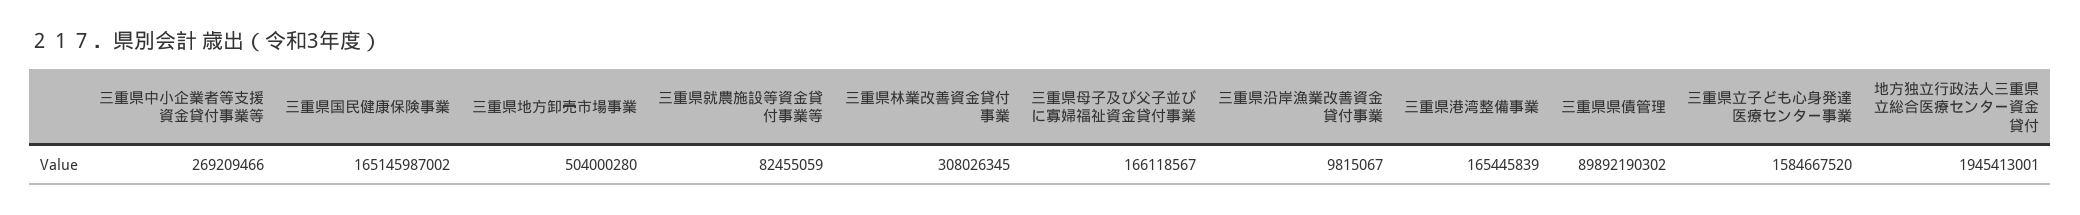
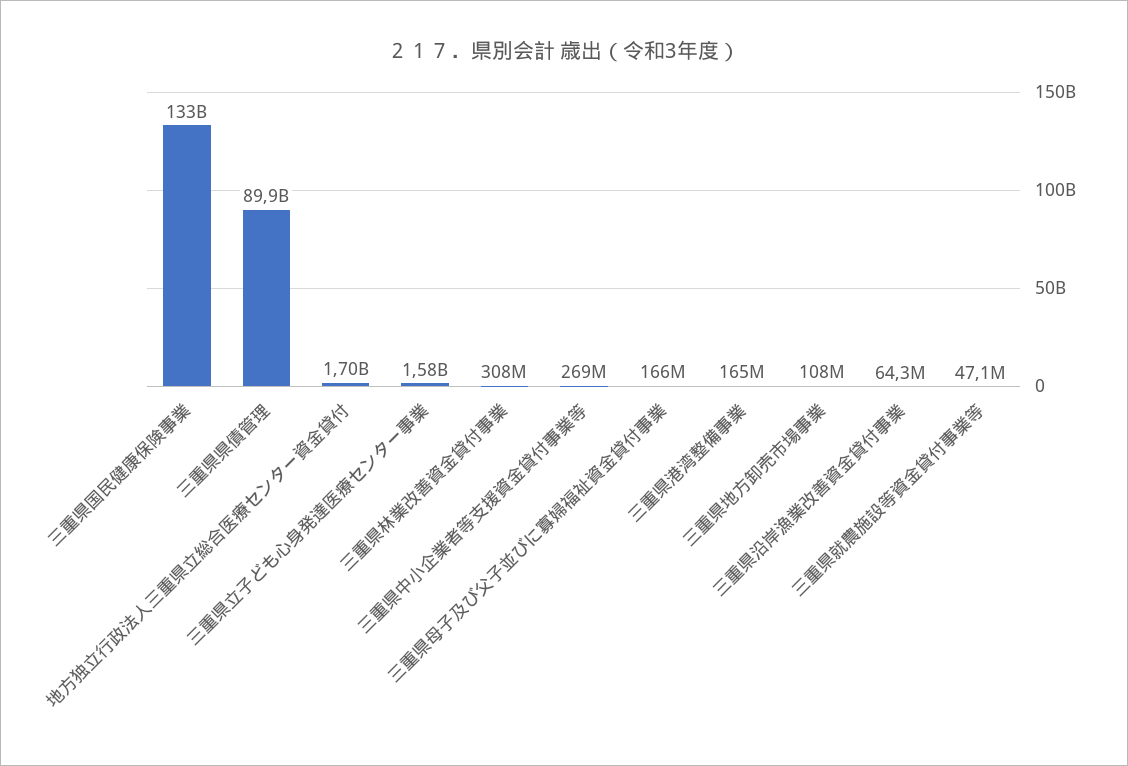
三重県国民健康保険事業: 165145987002 -> 133000000000
三重県地方卸売市場事業: 504000280 -> 108000000
三重県就農施設等資金貸付事業等: 82455059 -> 47100000
三重県沿岸漁業改善資金貸付事業: 9815067 -> 64300000
地方独立行政法人三重県立総合医療センター資金貸付: 1945413001 -> 1700000000

